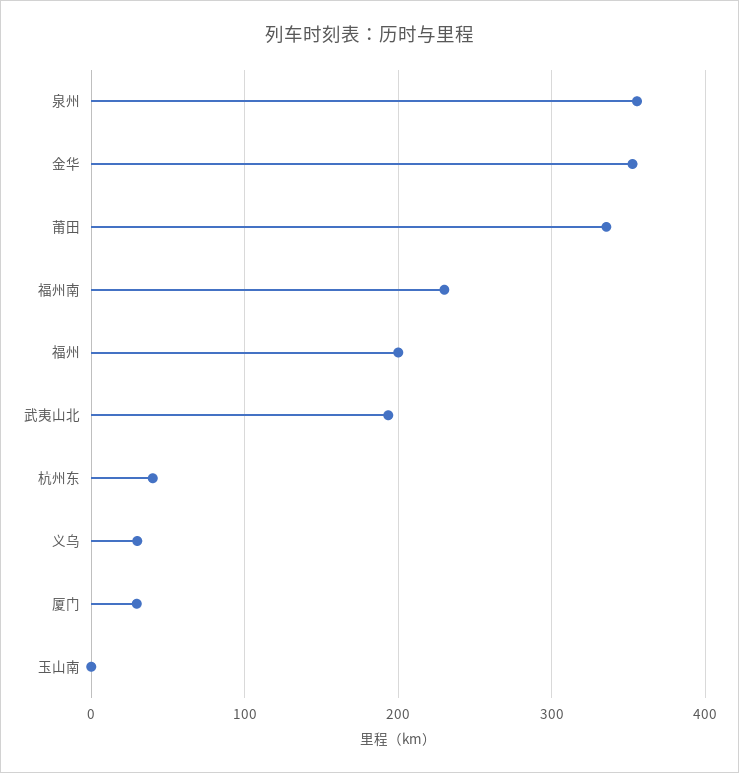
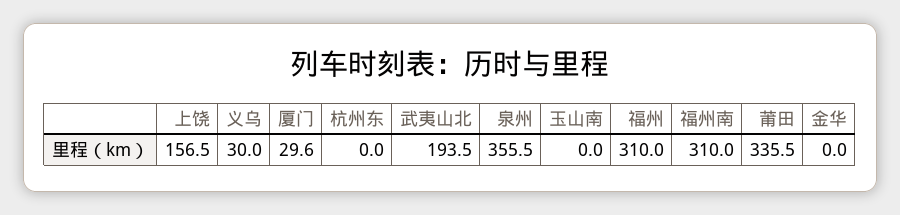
金华: 350 -> 0
福州南: 230 -> 310
福州: 200 -> 310
杭州东: 40 -> 0
上饶: none -> 156.5

